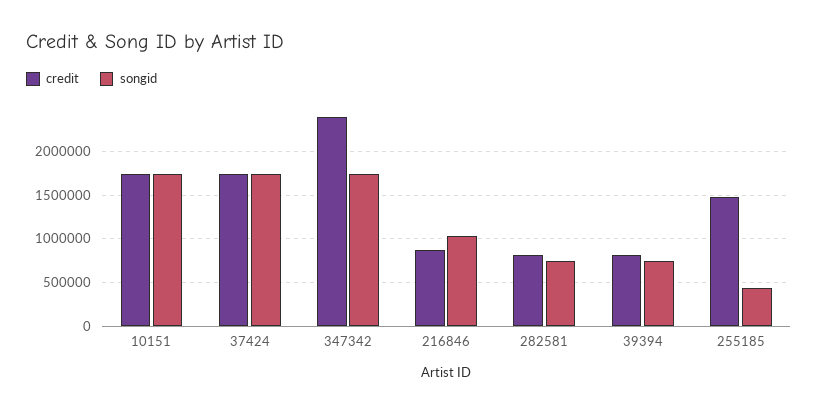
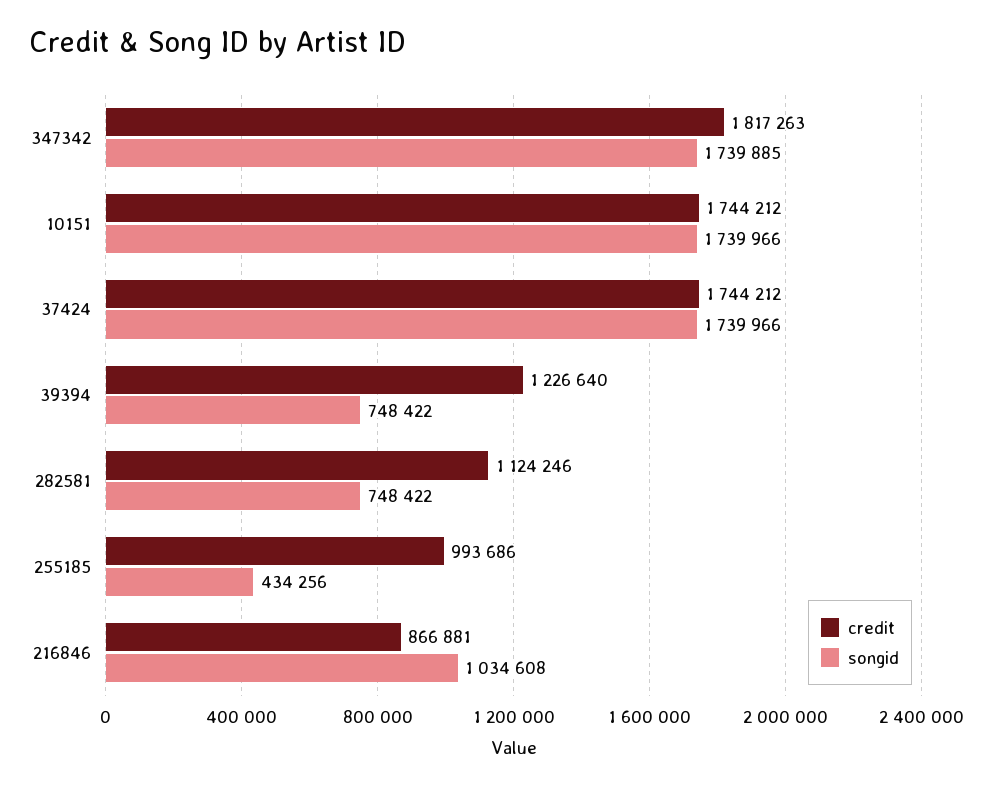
credit, 347342: 2400000 -> 1817263
credit, 282581: 800000 -> 1124246
credit, 39394: 800000 -> 1226640
credit, 255185: 1500000 -> 993686

